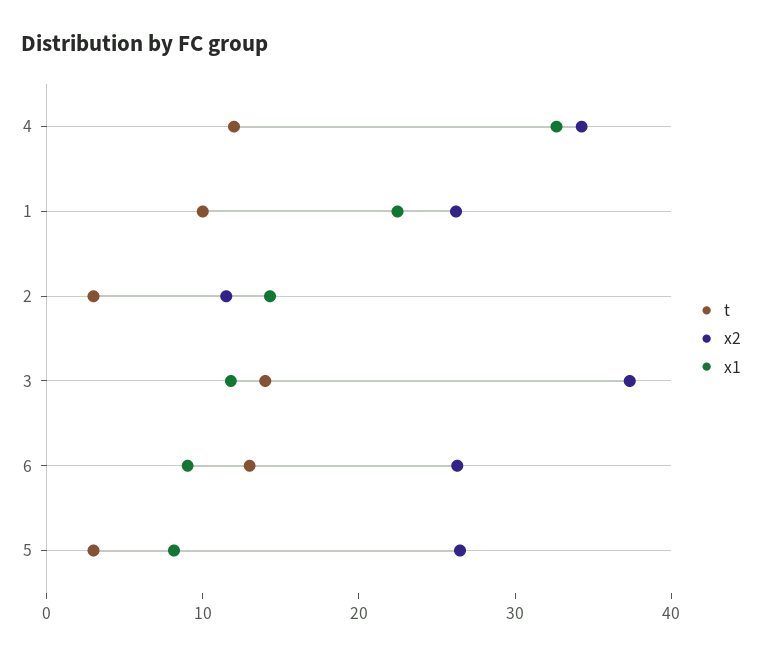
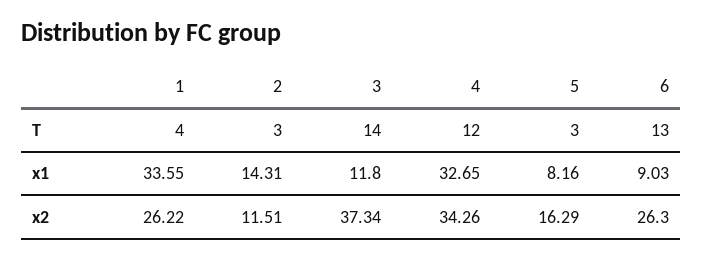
t, 1: 10 -> 4
x1, 1: 22 -> 33.55
x2, 5: 26 -> 16.29

